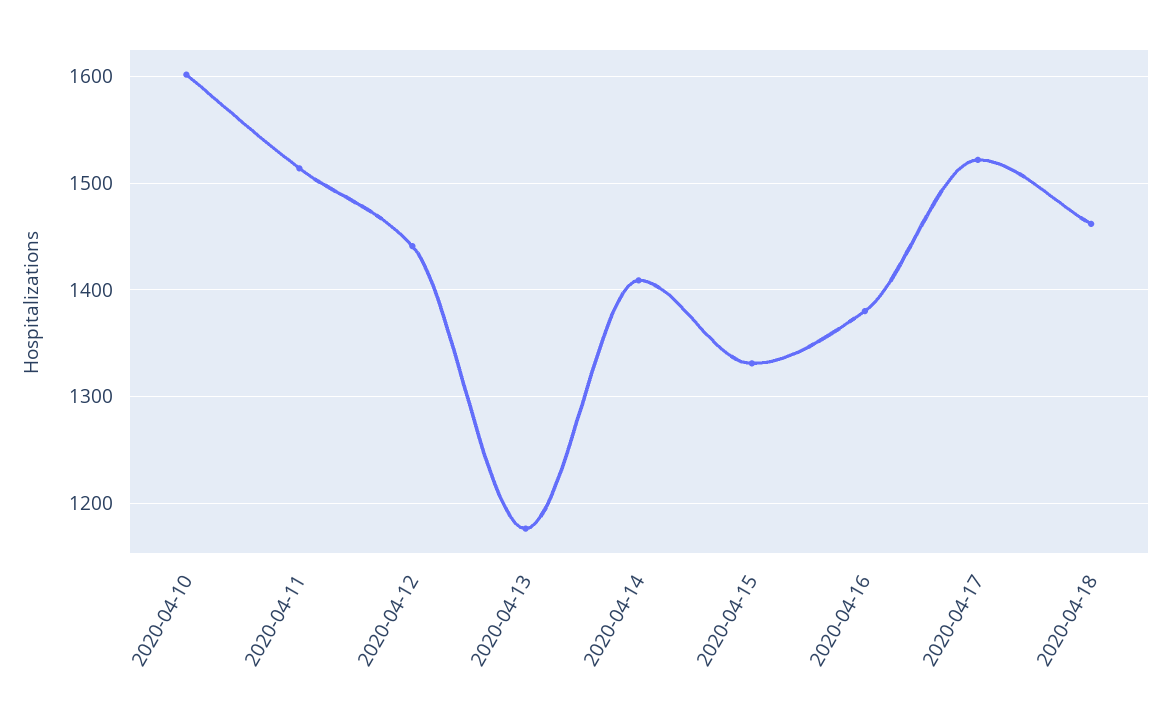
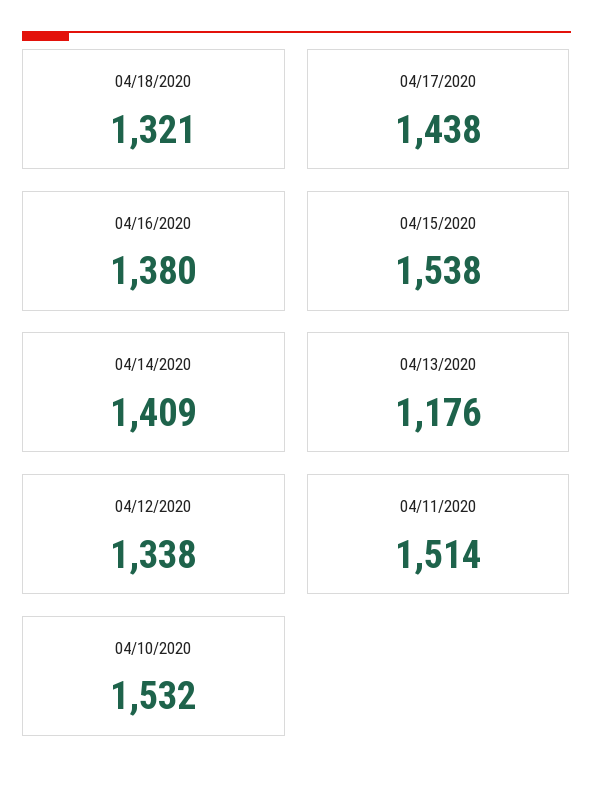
2020-04-10: 1600 -> 1532
2020-04-12: 1440 -> 1338
2020-04-15: 1330 -> 1538
2020-04-17: 1520 -> 1438
2020-04-18: 1460 -> 1321

